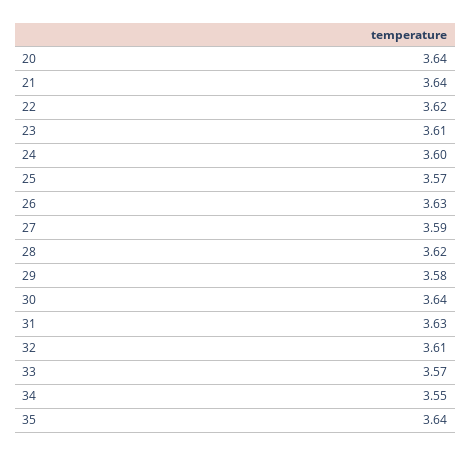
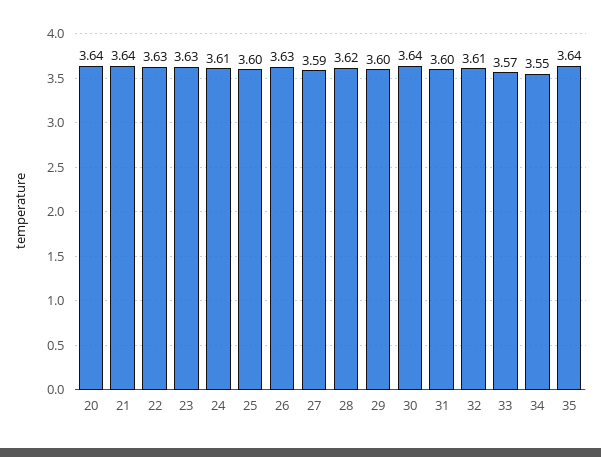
22: 3.62 -> 3.63
23: 3.61 -> 3.63
24: 3.6 -> 3.61
25: 3.57 -> 3.6
29: 3.58 -> 3.6
31: 3.63 -> 3.6

